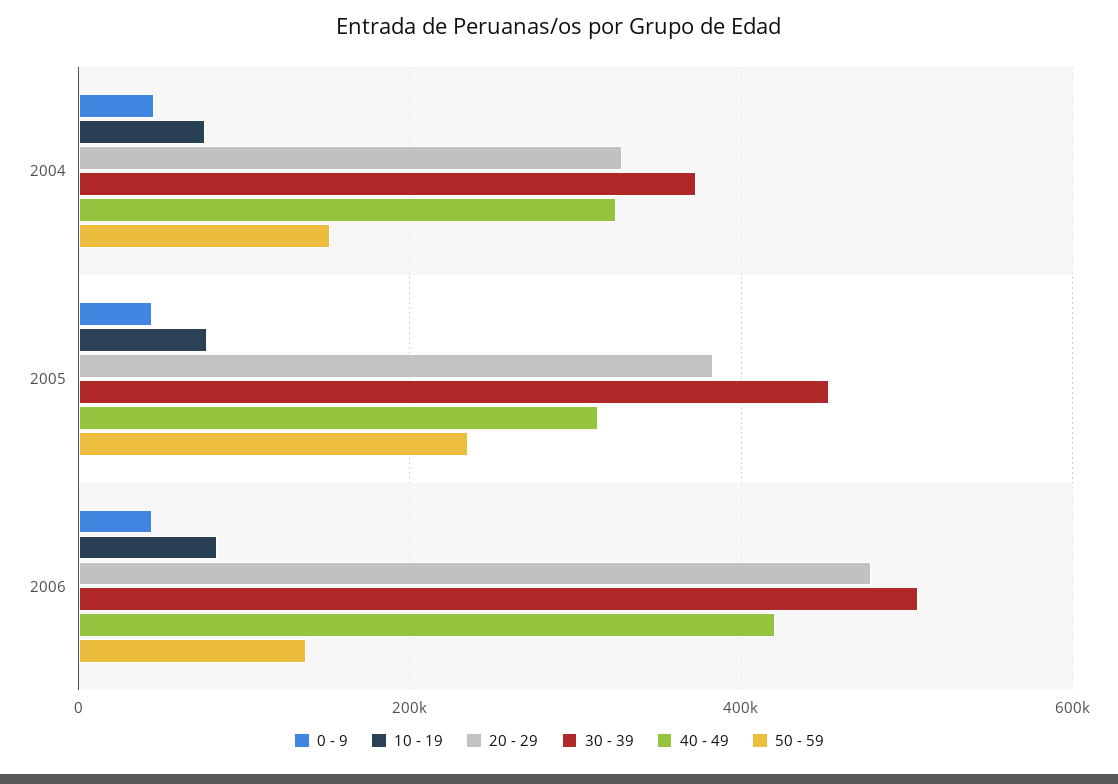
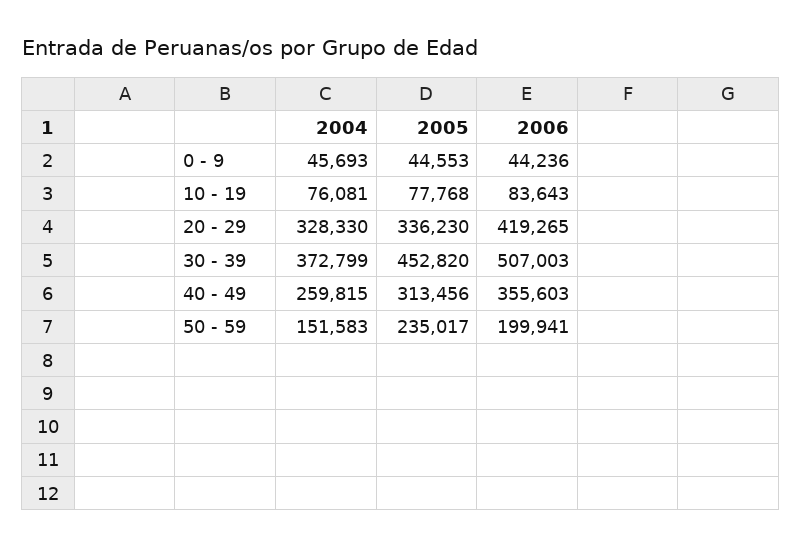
40 - 49, 2004: 320000 -> 259815
20 - 29, 2005: 380000 -> 336230
20 - 29, 2006: 480000 -> 419265
40 - 49, 2006: 420000 -> 355603
50 - 59, 2006: 140000 -> 199941

